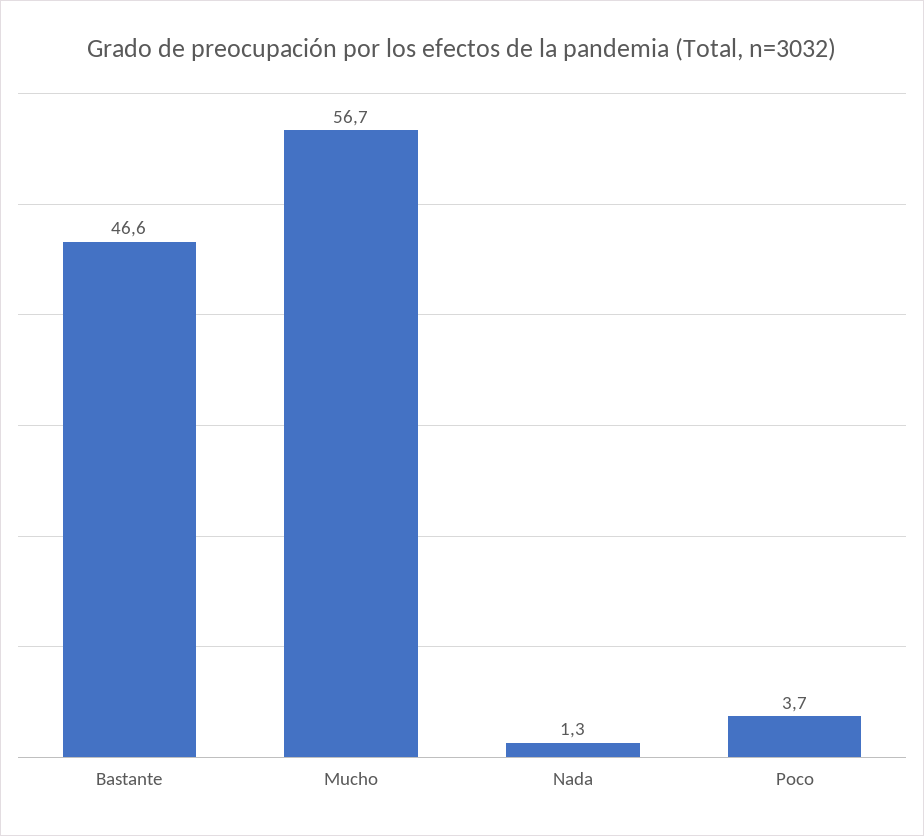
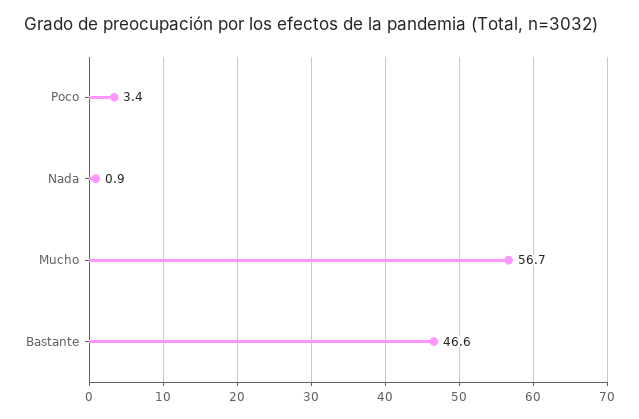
Nada: 1.3 -> 0.9
Poco: 3.7 -> 3.4

